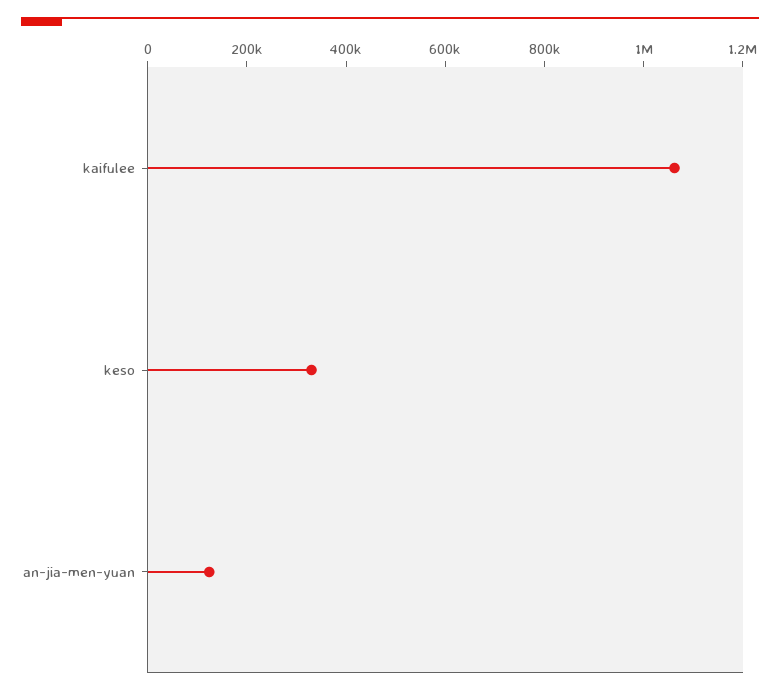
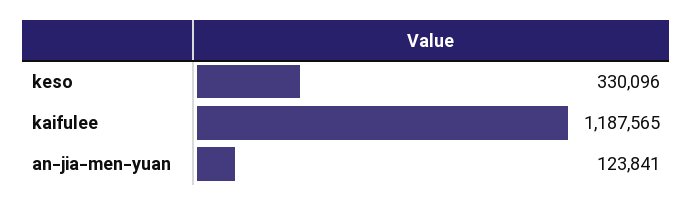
kaifulee: 1050000 -> 1187565

